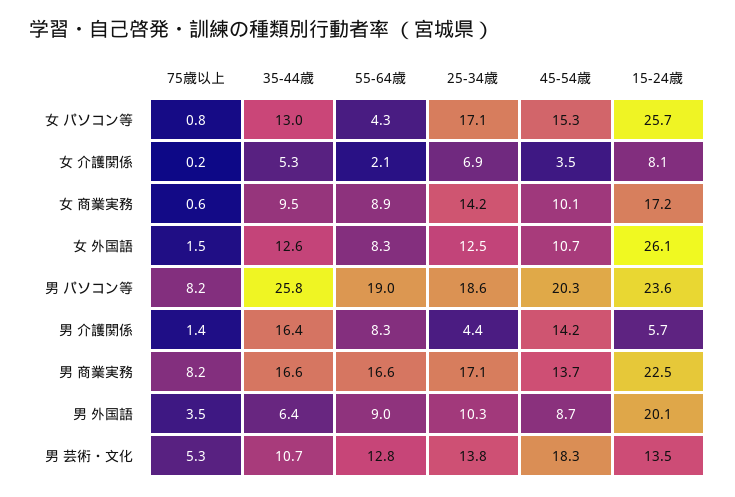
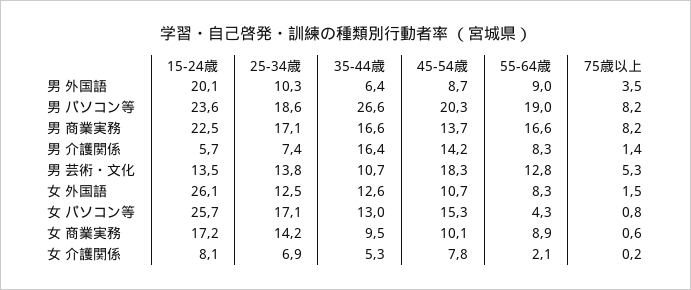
45-54歳, 女 介護関係: 3.5 -> 7.8
35-44歳, 男 パソコン等: 25.8 -> 26.6
25-34歳, 男 介護関係: 4.4 -> 7.4

